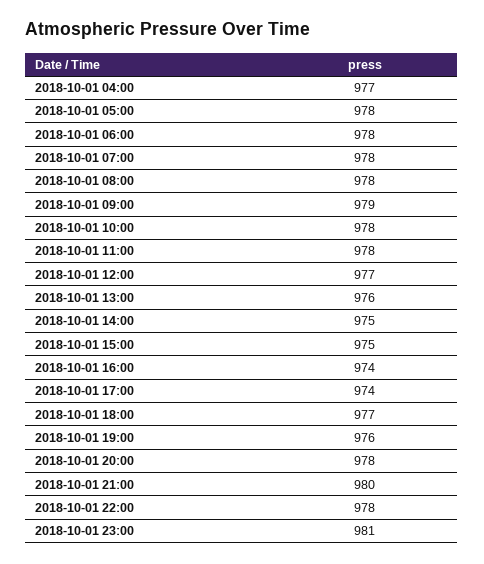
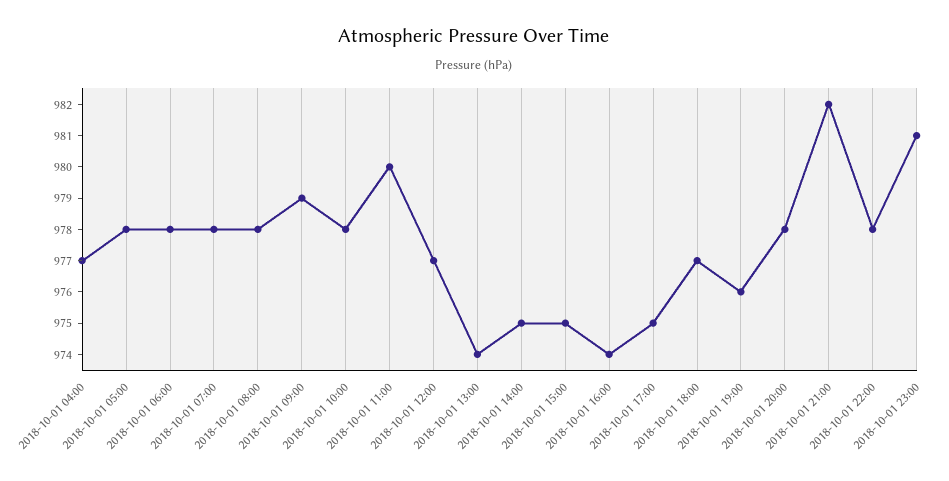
2018-10-01 11:00: 978 -> 980
2018-10-01 13:00: 976 -> 974
2018-10-01 17:00: 974 -> 975
2018-10-01 21:00: 980 -> 982

